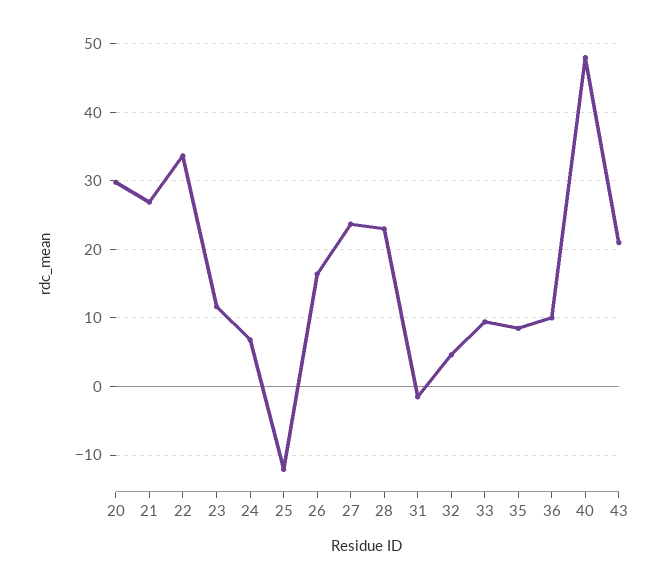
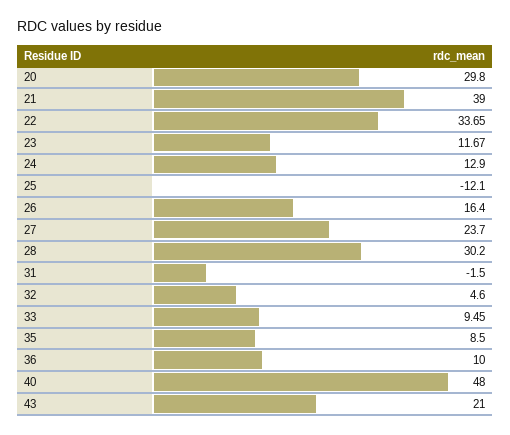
21: 27 -> 39
24: 7 -> 12.9
28: 23 -> 30.2

